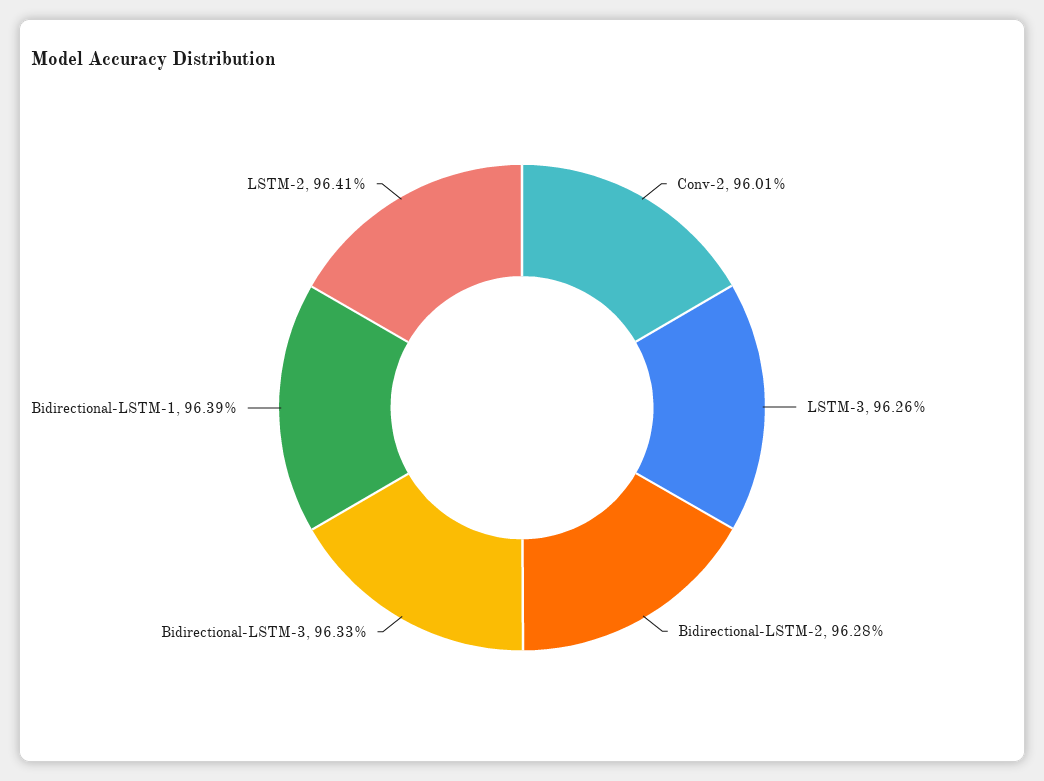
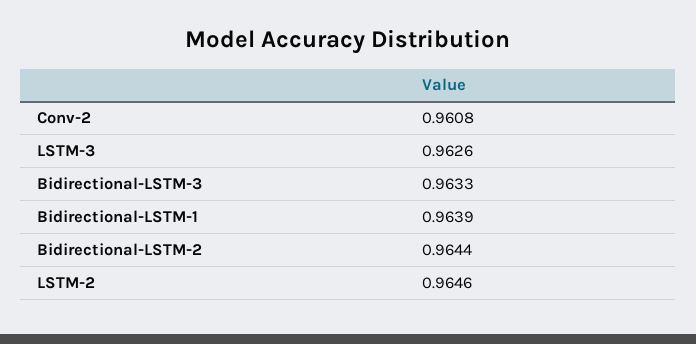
Conv-2: 0.9601 -> 0.9608
Bidirectional-LSTM-2: 0.9628 -> 0.9644
LSTM-2: 0.9641 -> 0.9646

